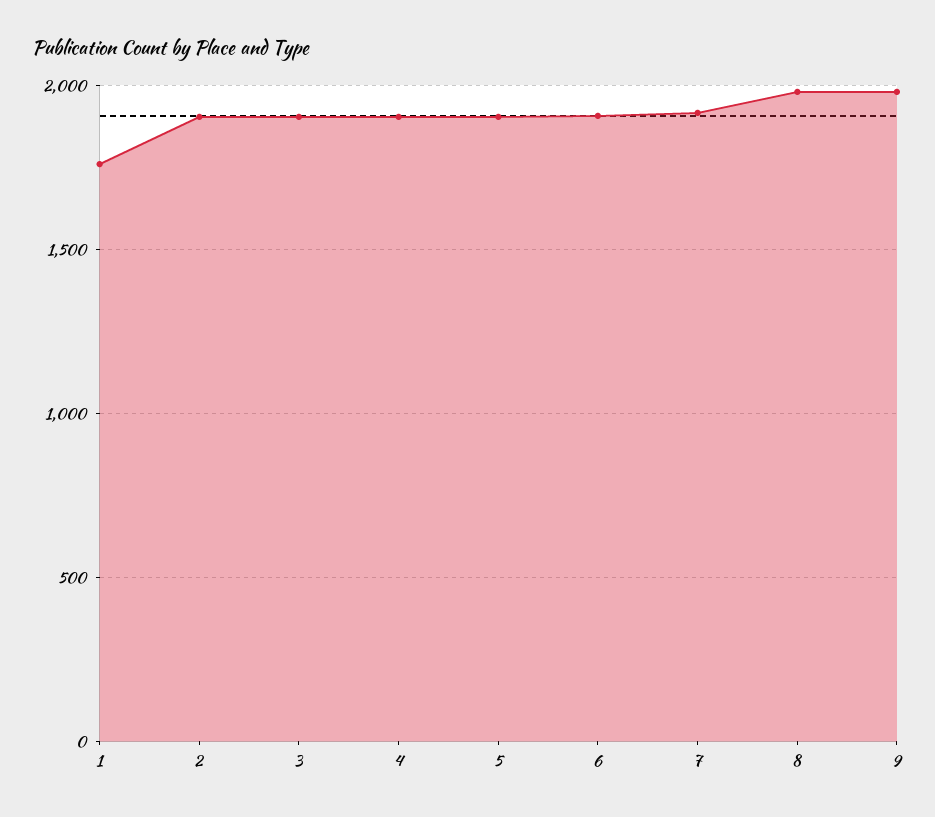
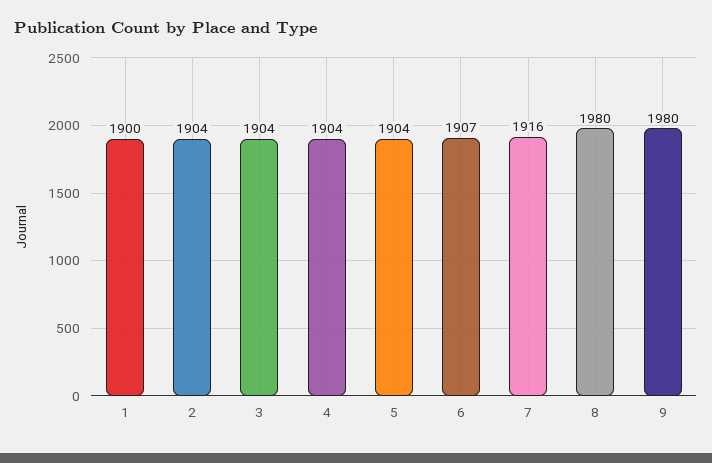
1: 1750 -> 1900

